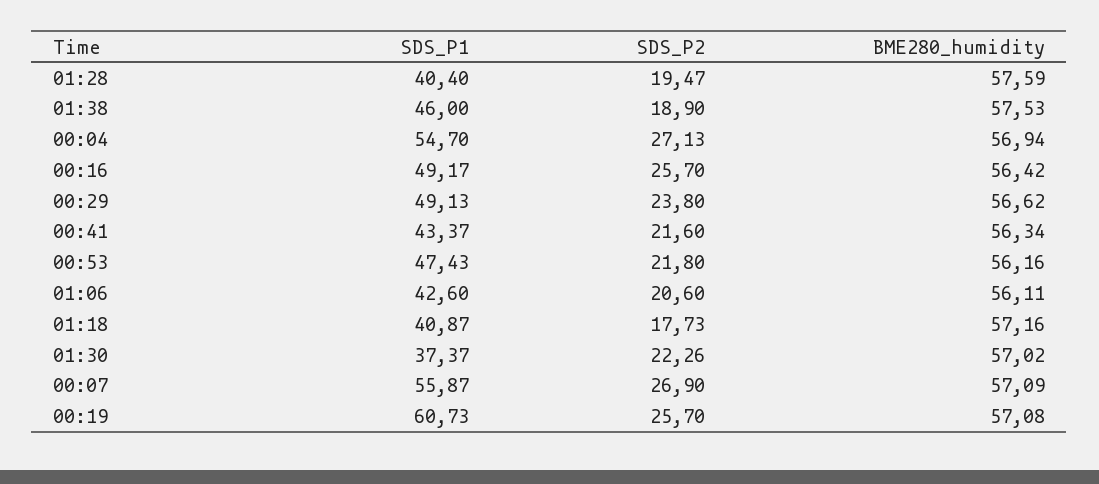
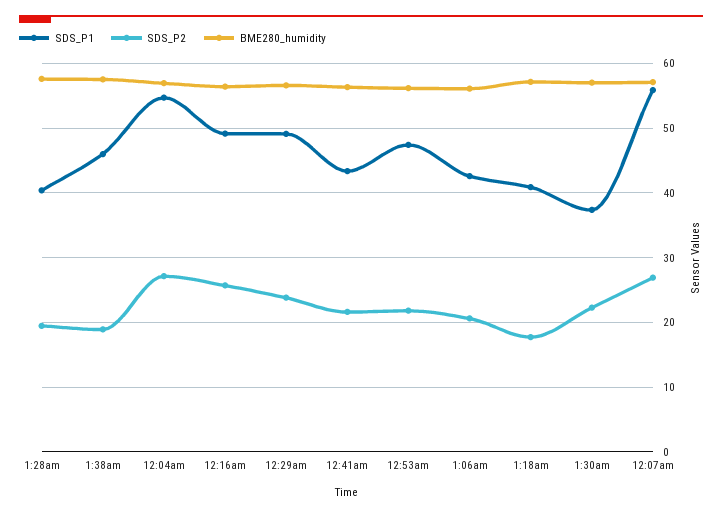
SDS_P1, 00:19: 60.73 -> none
SDS_P2, 00:19: 25.7 -> none
BME280_humidity, 00:19: 57.08 -> none

